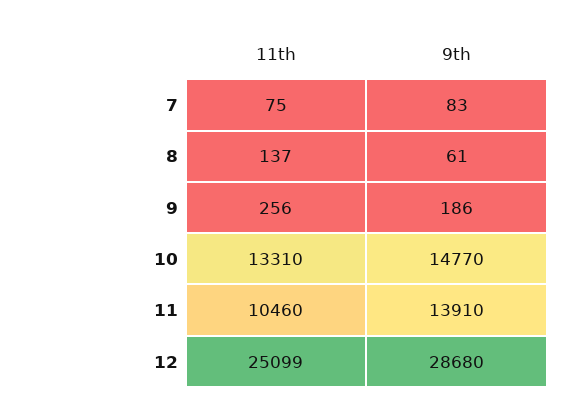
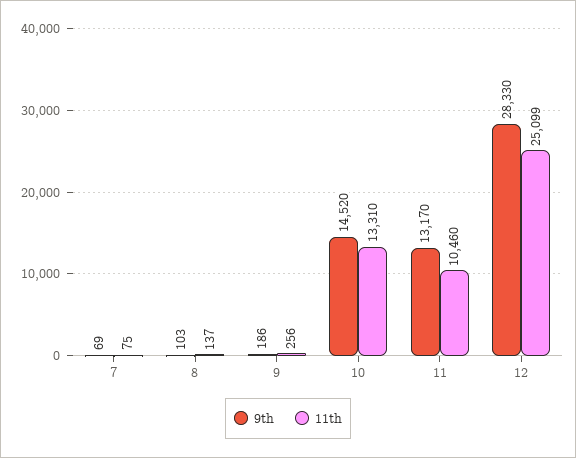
9th, 7: 83 -> 69
9th, 8: 61 -> 103
9th, 10: 14770 -> 14520
9th, 11: 13910 -> 13170
9th, 12: 28680 -> 28330

